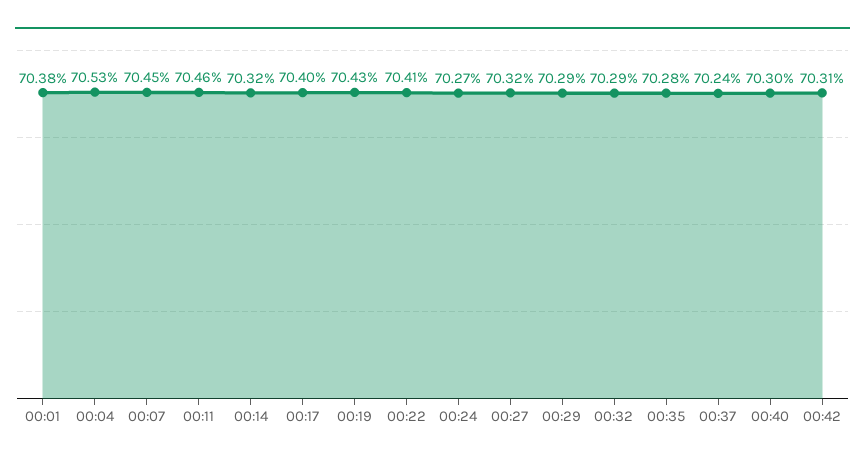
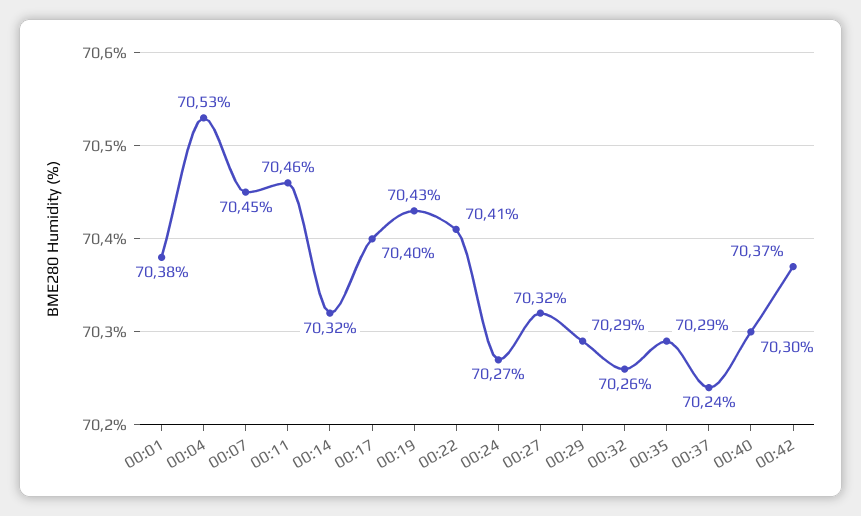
00:32: 70.29 -> 70.26
00:35: 70.28 -> 70.29
00:42: 70.31 -> 70.37

